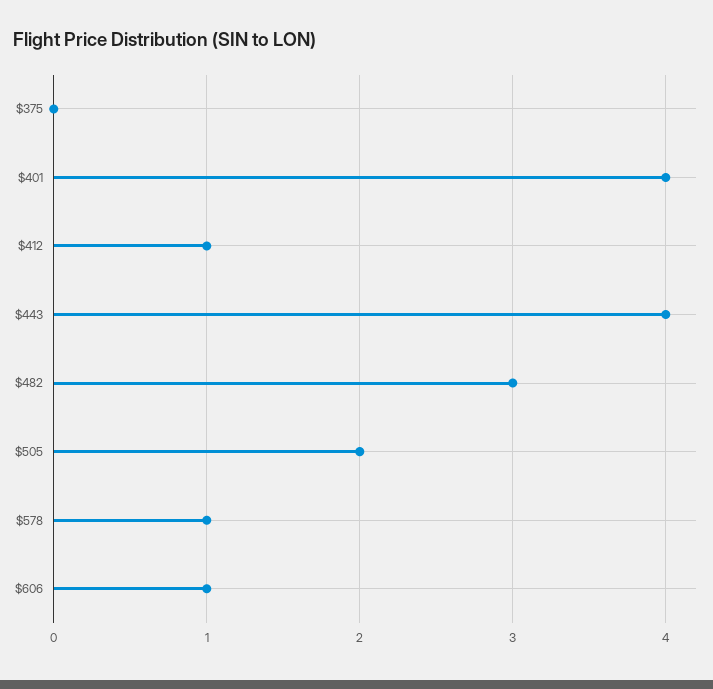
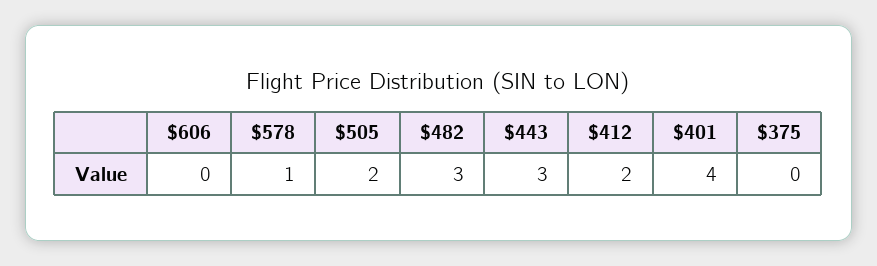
$412: 1 -> 2
$443: 4 -> 3
$606: 1 -> 0

